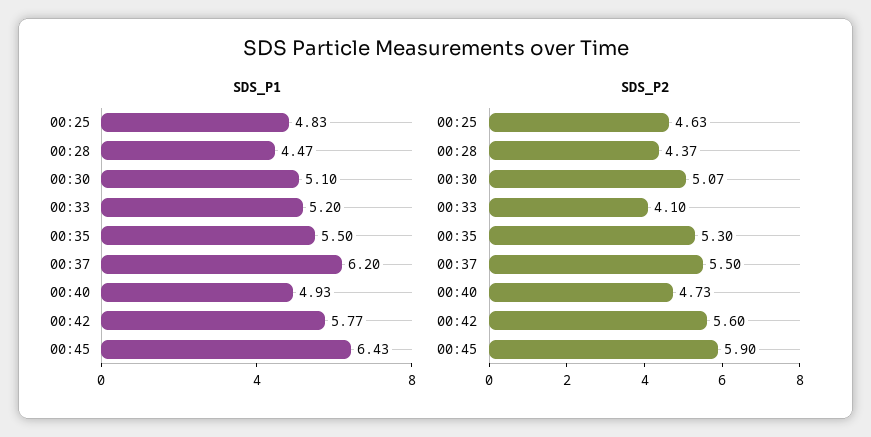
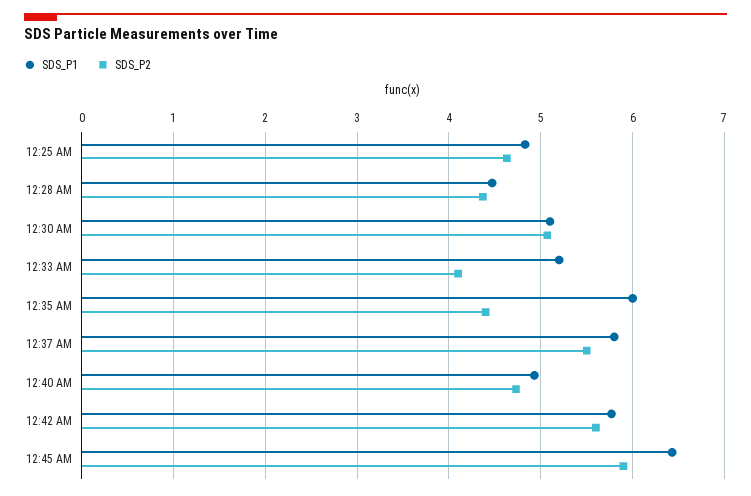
SDS_P1, 00:35: 5.5 -> 6
SDS_P1, 00:37: 6.2 -> 5.8
SDS_P2, 00:35: 5.3 -> 4.4

